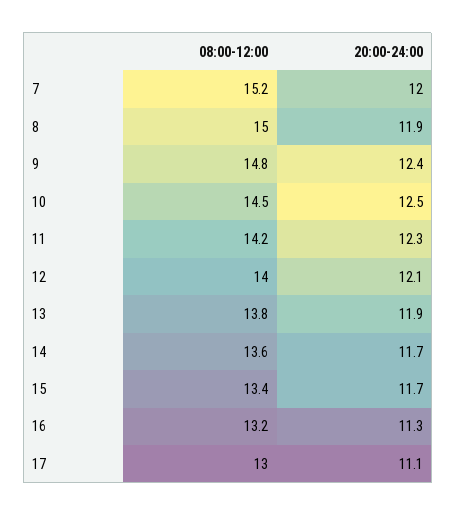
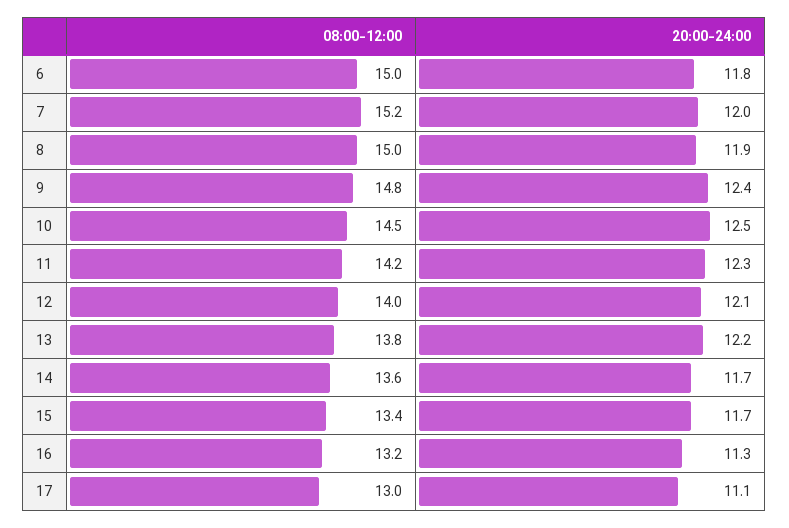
20:00-24:00, 13: 11.9 -> 12.2
08:00-12:00, 6: none -> 15
20:00-24:00, 6: none -> 11.8

